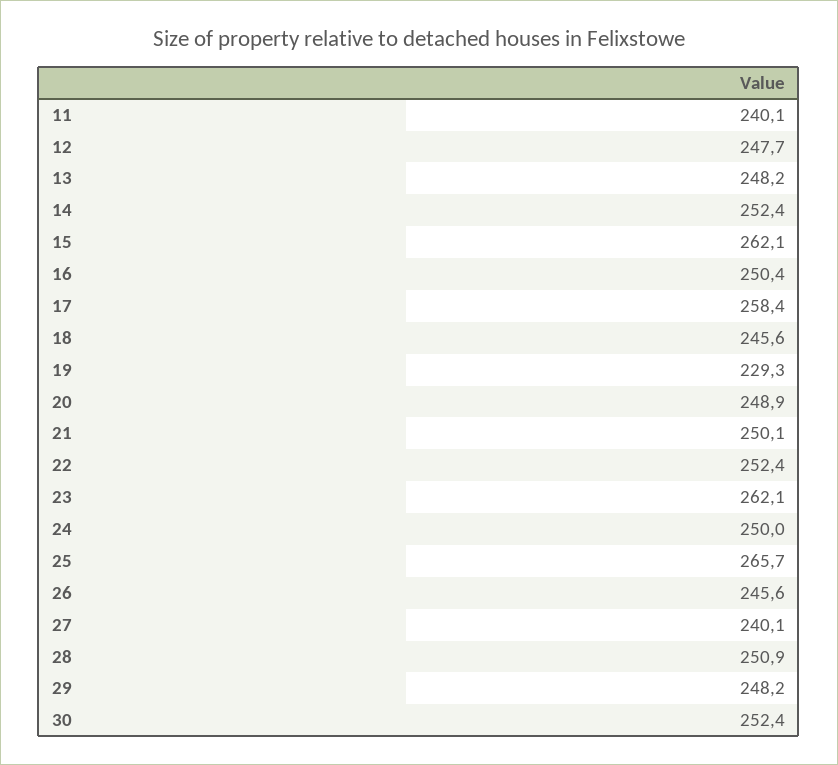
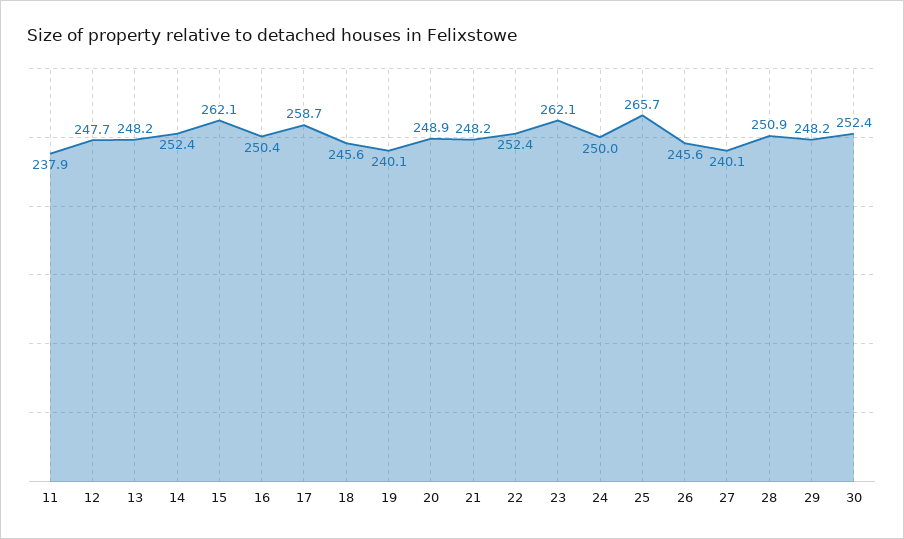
11: 240.1 -> 237.9
17: 258.4 -> 258.7
19: 229.3 -> 240.1
21: 250.1 -> 248.2

